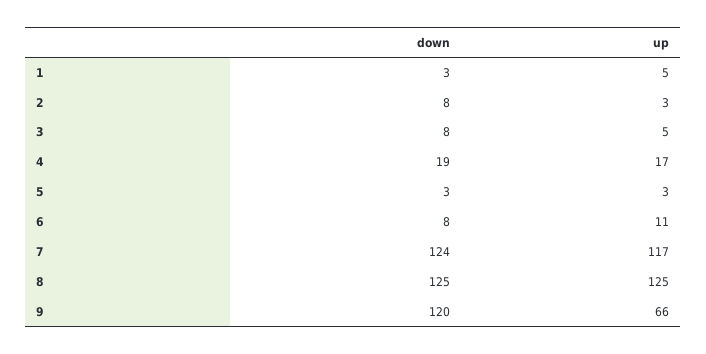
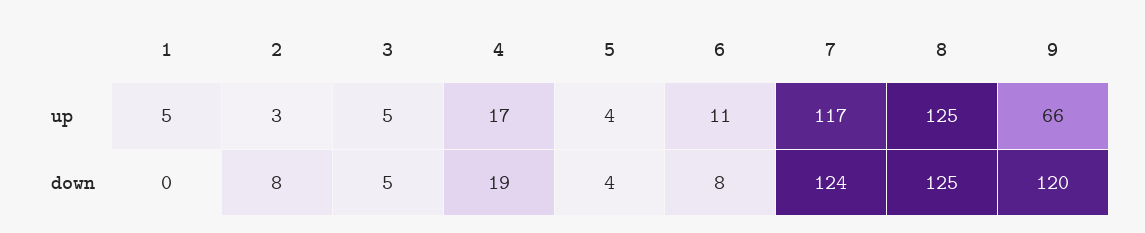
down, 1: 3 -> 0
down, 3: 8 -> 5
down, 5: 3 -> 4
up, 5: 3 -> 4

